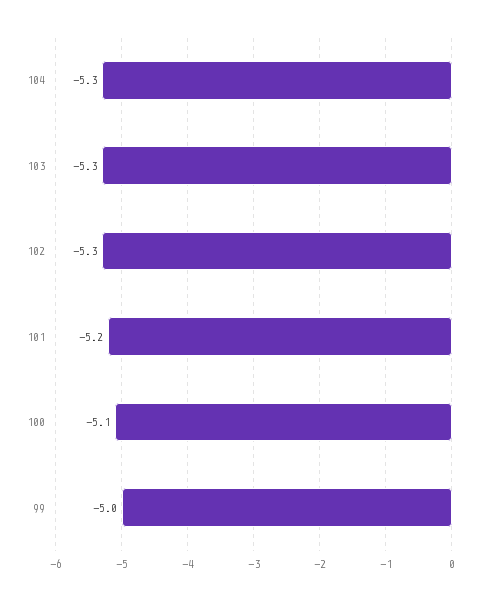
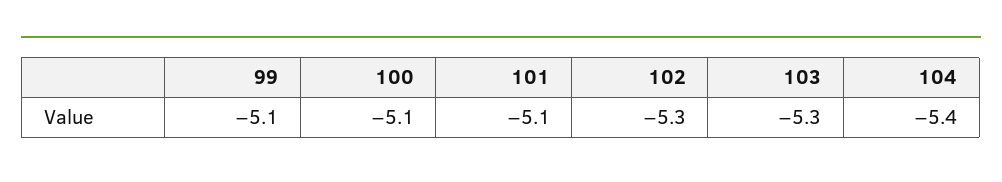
104: -5.3 -> -5.4
101: -5.2 -> -5.1
99: -5 -> -5.1

